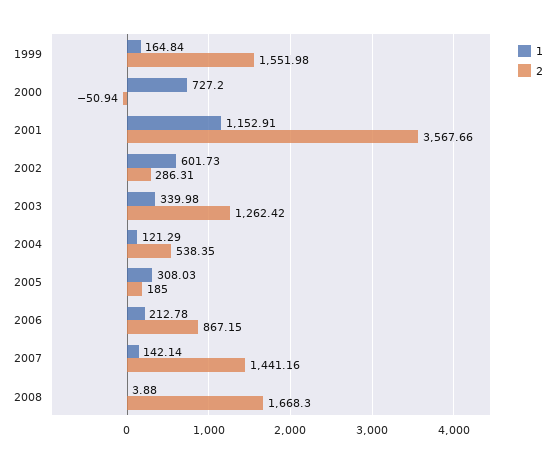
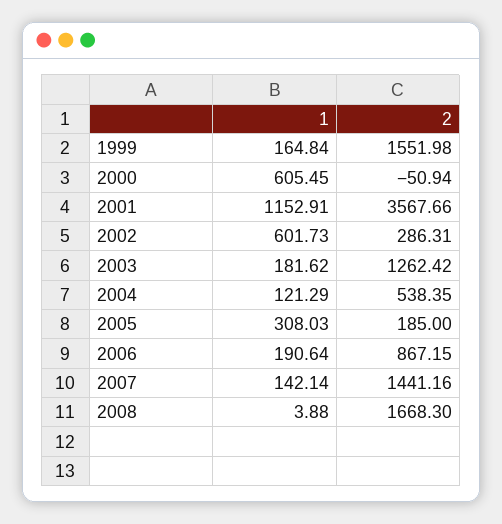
1, 2000: 727.2 -> 605.45
1, 2003: 339.98 -> 181.62
1, 2006: 212.78 -> 190.64

